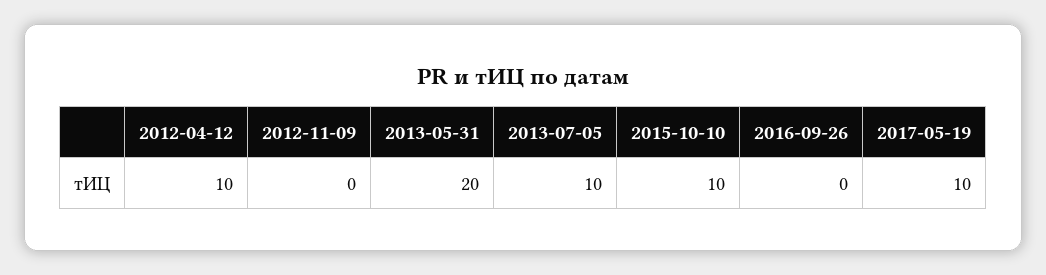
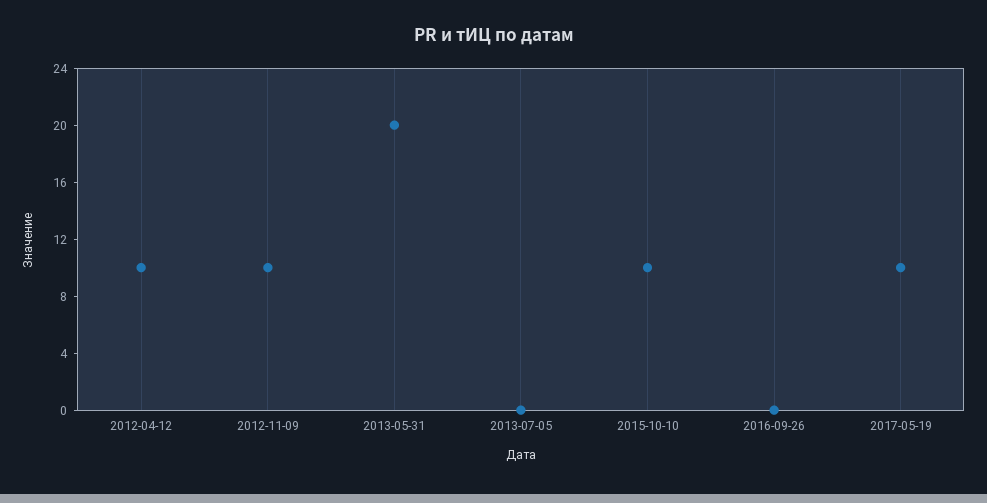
2012-11-09: 0 -> 10
2013-07-05: 10 -> 0

